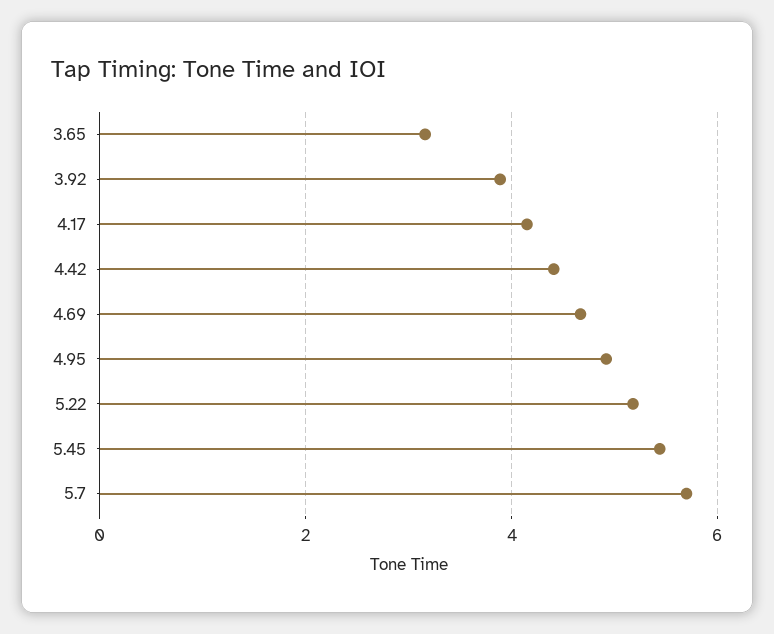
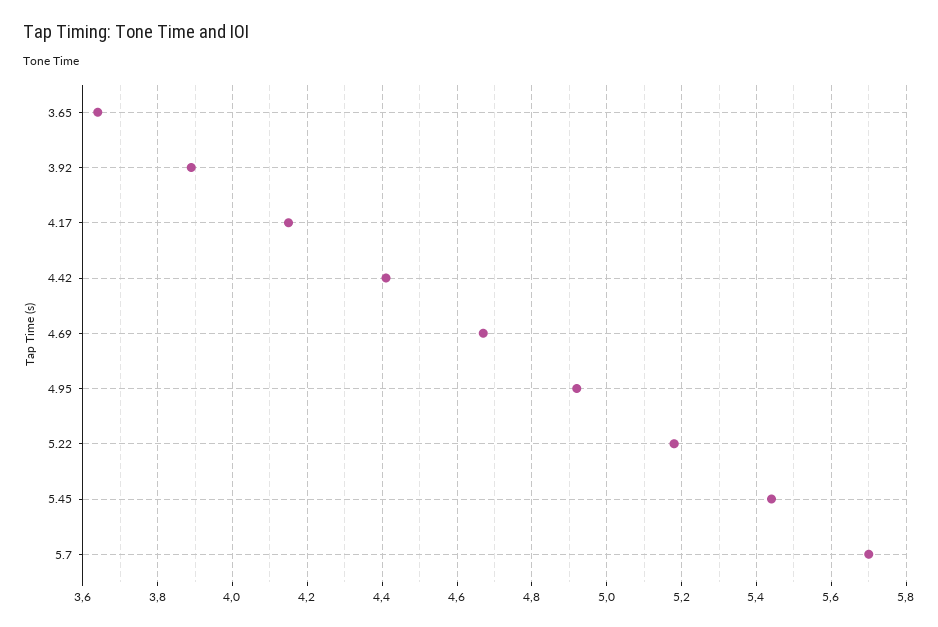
3.65: 3.2 -> 3.65

